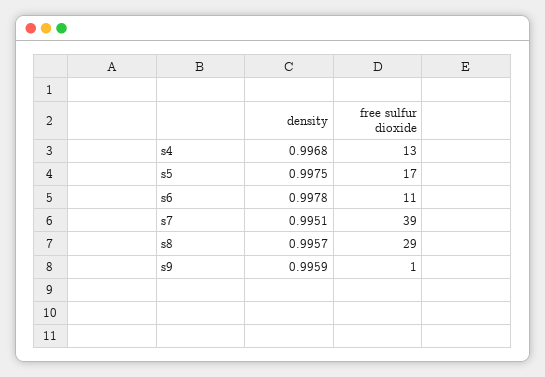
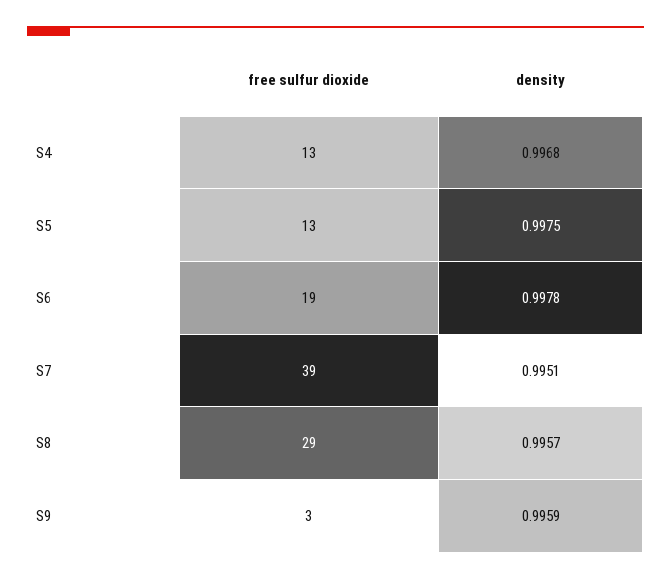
free sulfur dioxide, s5: 17 -> 13
free sulfur dioxide, s6: 11 -> 19
free sulfur dioxide, s9: 1 -> 3

